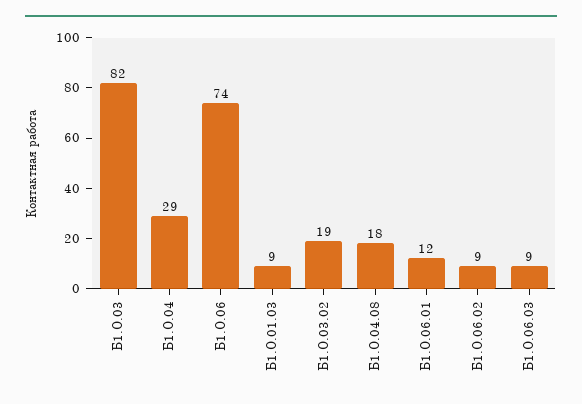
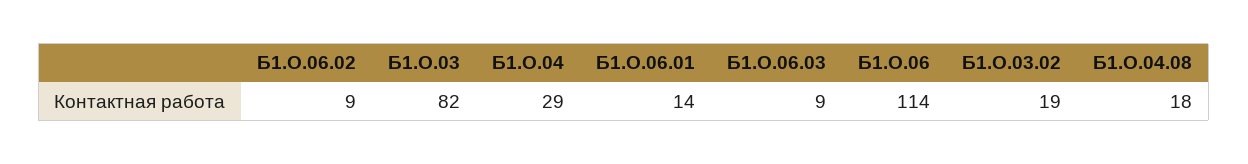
Б1.О.06: 74 -> 114
Б1.О.01.03: 9 -> none
Б1.О.06.01: 12 -> 14

